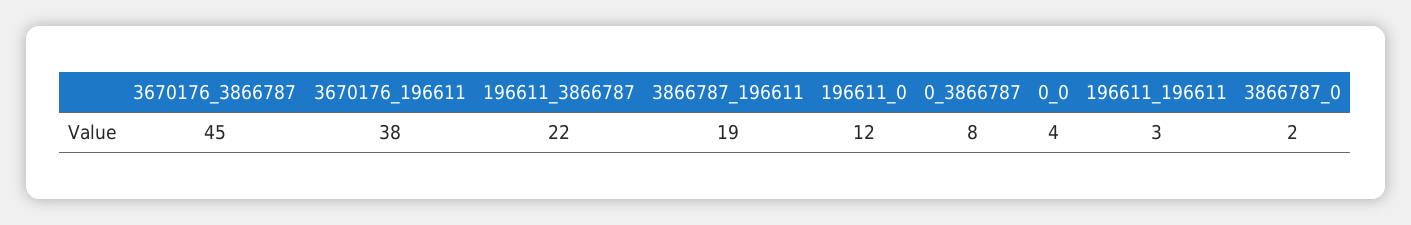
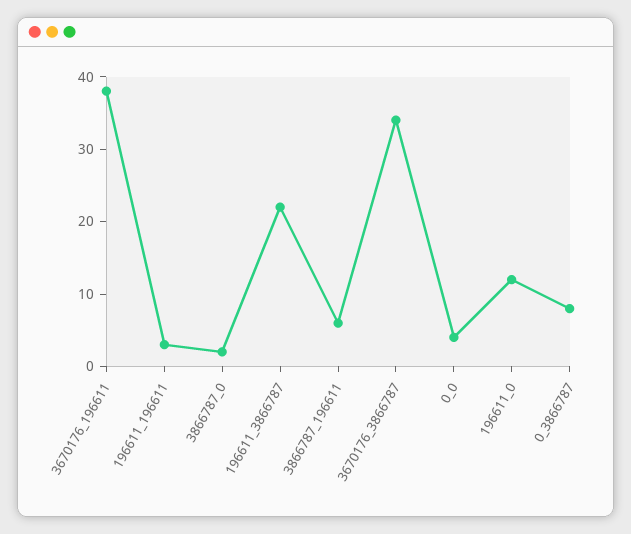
3670176_3866787: 45 -> 35
3866787_196611: 19 -> 5

